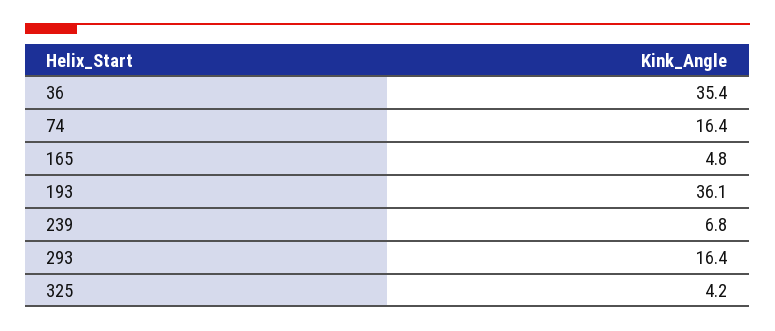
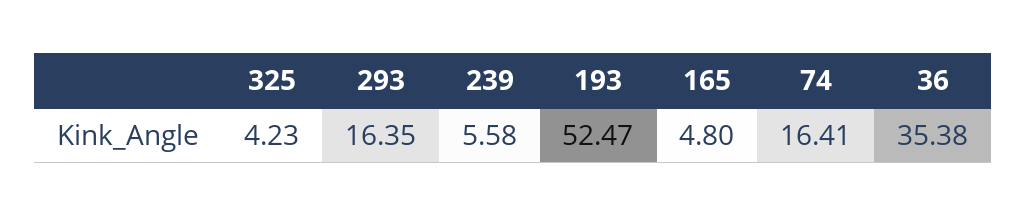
193: 36.1 -> 52.47
239: 6.8 -> 5.58

